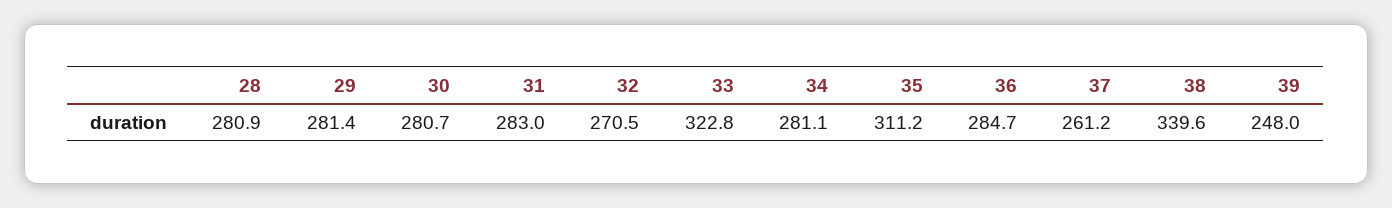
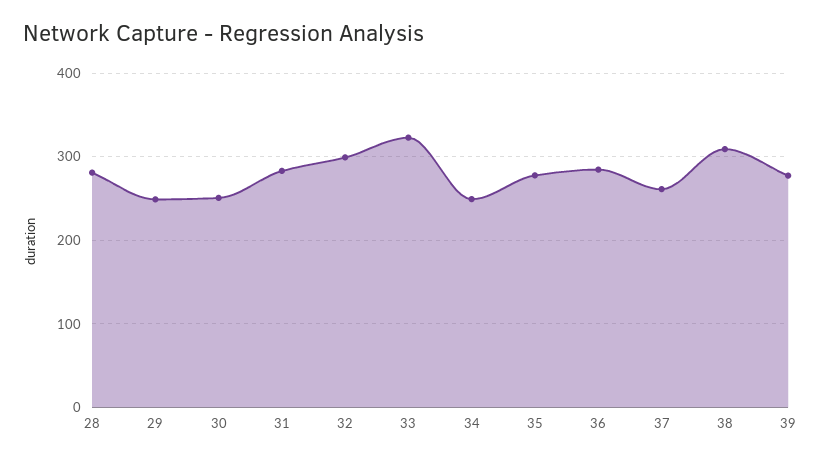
29: 281.4 -> 250
30: 280.7 -> 250
32: 270.5 -> 300
34: 281.1 -> 250
35: 311.2 -> 280
38: 339.6 -> 310
39: 248 -> 280

